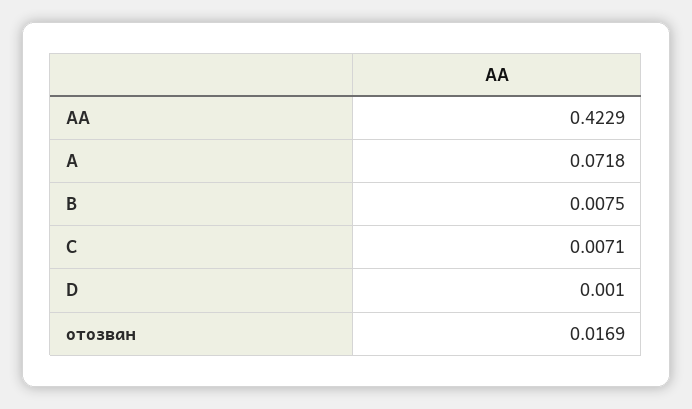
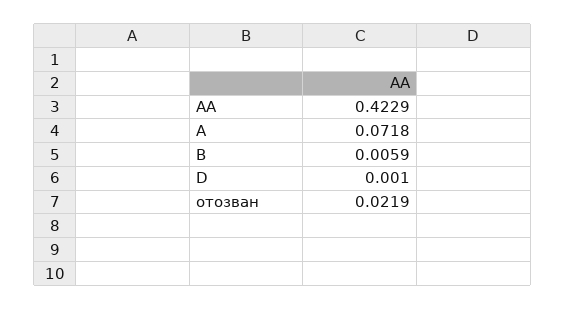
B: 0.0075 -> 0.0059
C: 0.0071 -> none
отозван: 0.0169 -> 0.0219

